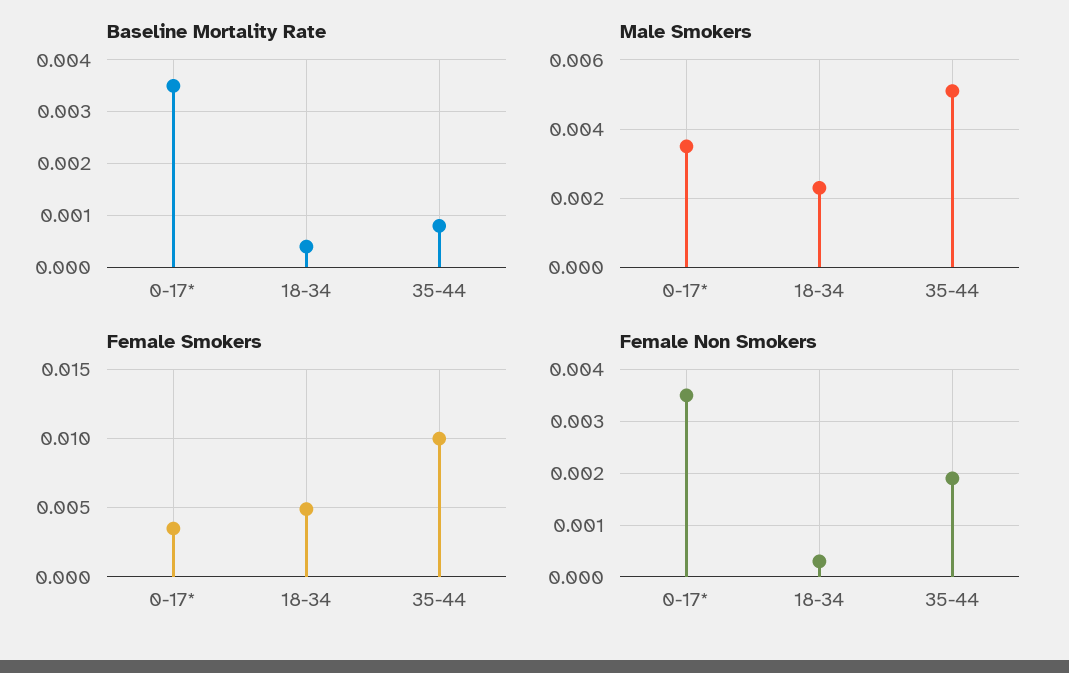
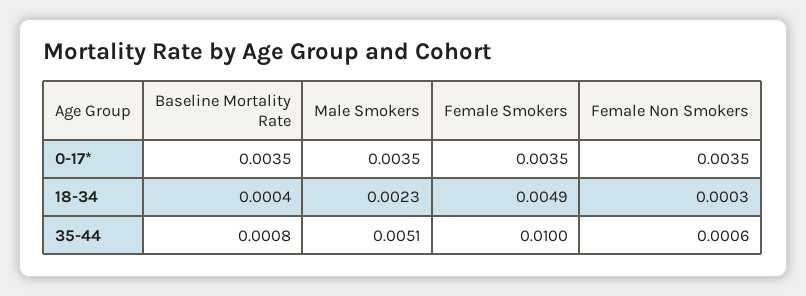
Female Non Smokers, 35-44: 0.002 -> 0.0006

